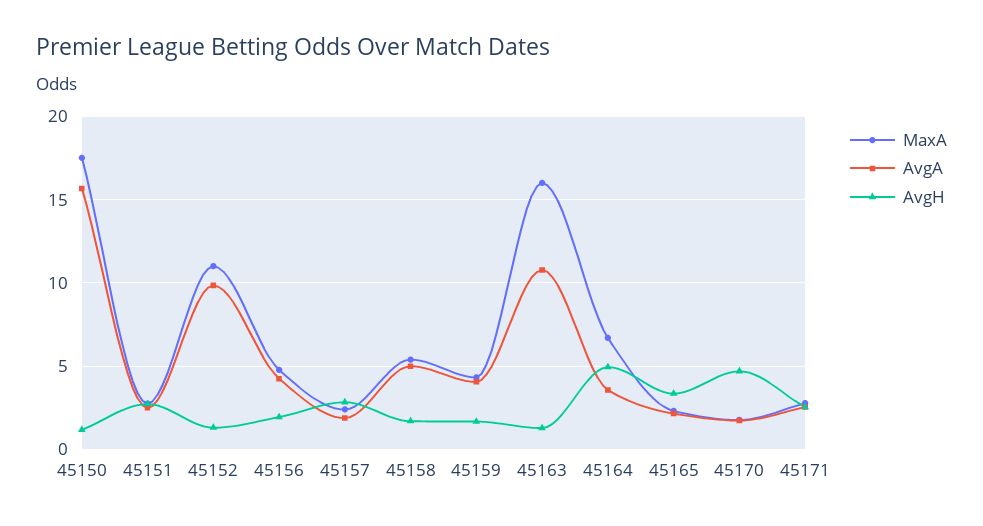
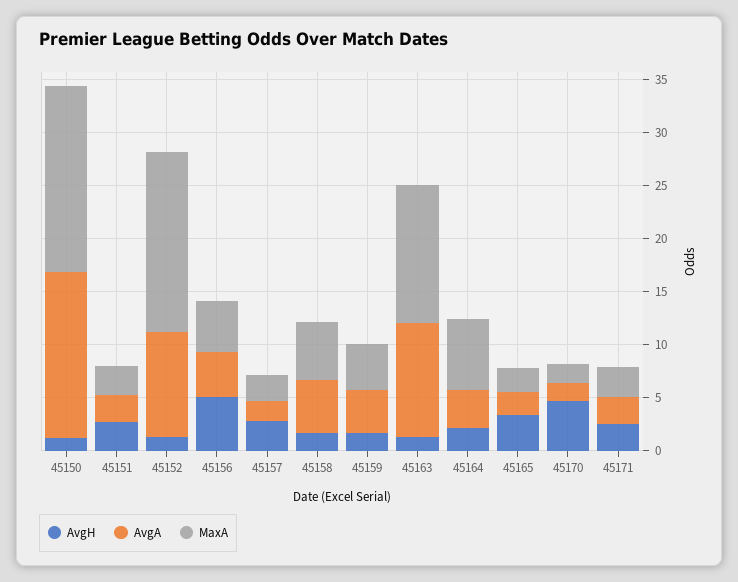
MaxA, 45152: 11 -> 17
AvgH, 45156: 2 -> 5
MaxA, 45163: 16 -> 13
AvgH, 45164: 5 -> 2

